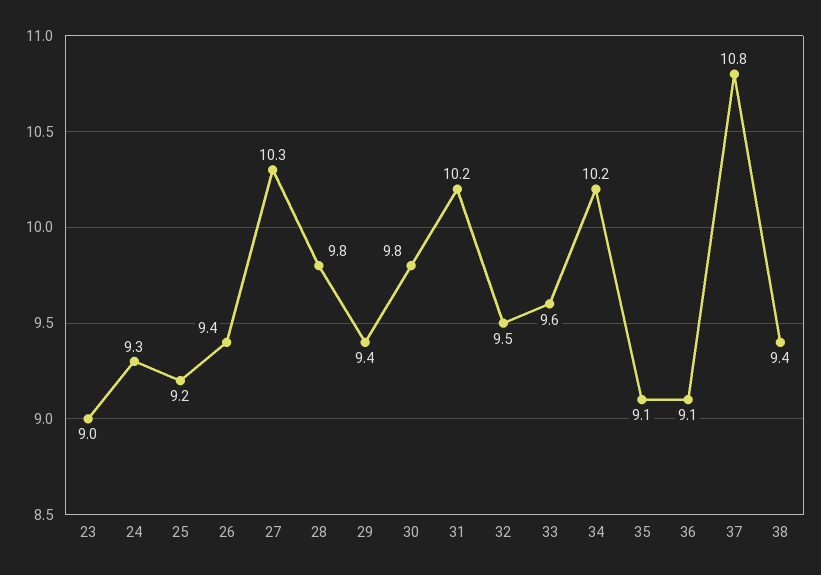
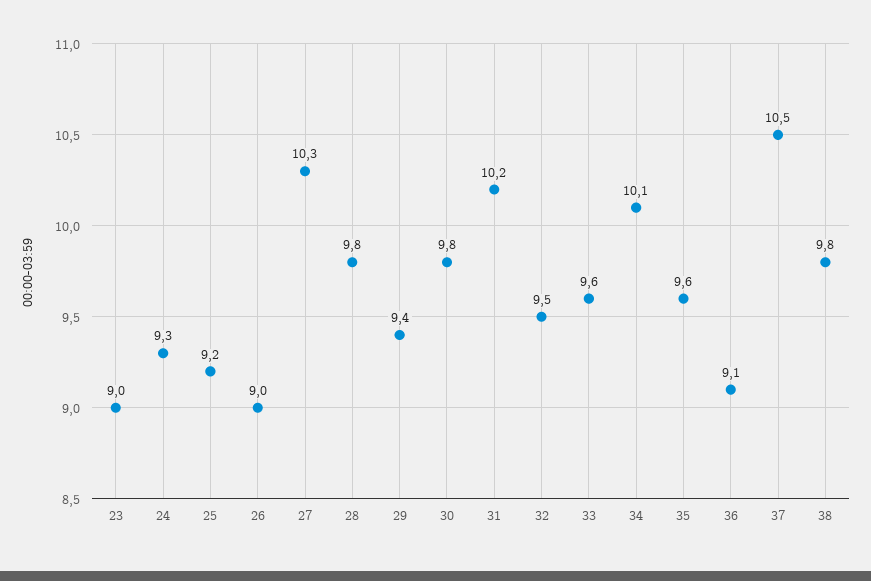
26: 9.4 -> 9
34: 10.2 -> 10.1
35: 9.1 -> 9.6
37: 10.8 -> 10.5
38: 9.4 -> 9.8

